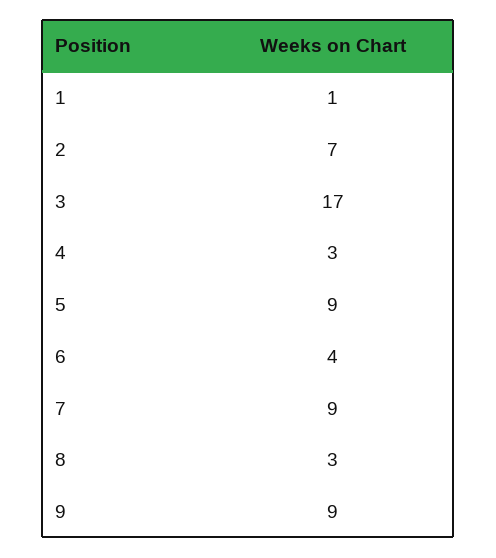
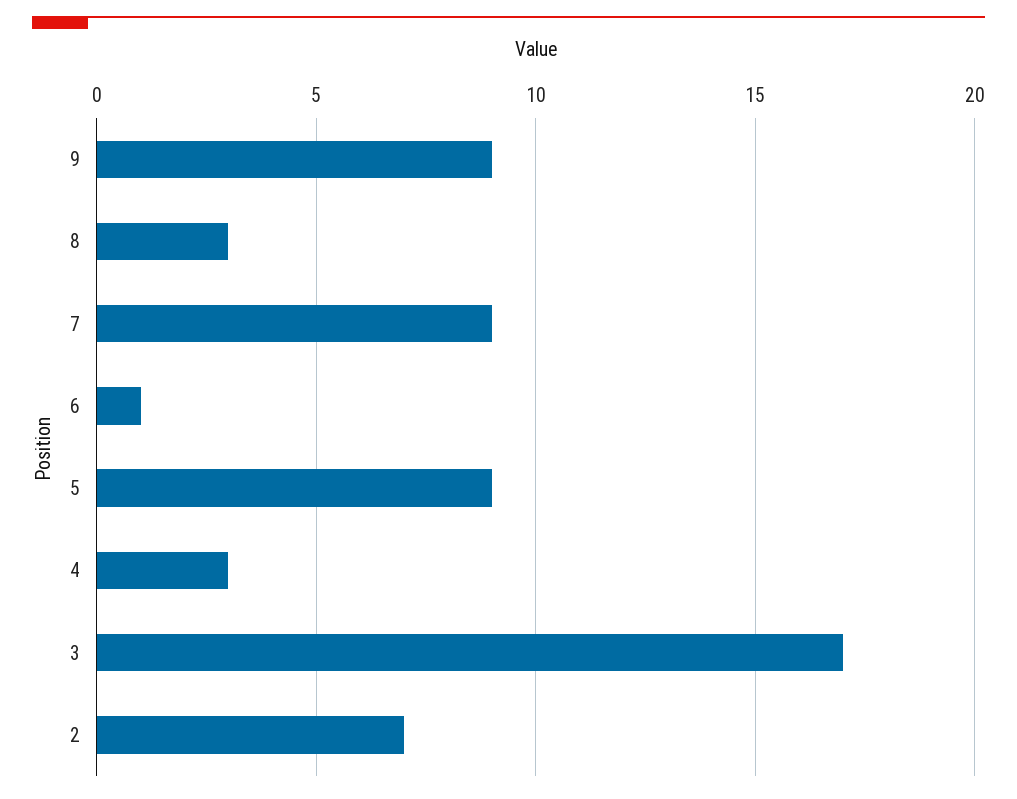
1: 1 -> none
6: 4 -> 1

